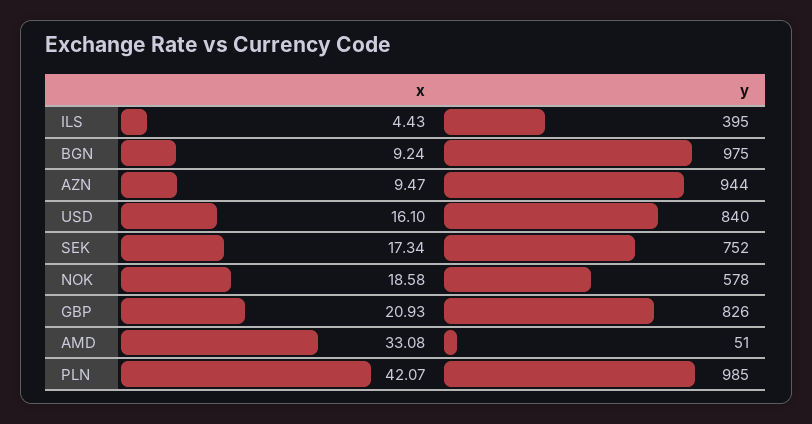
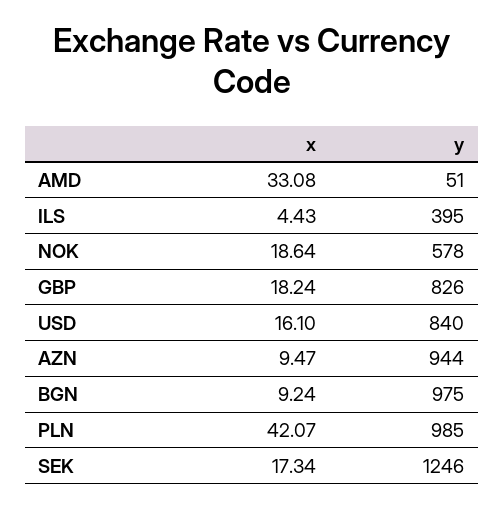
y, SEK: 752 -> 1246
x, NOK: 18.58 -> 18.64
x, GBP: 20.93 -> 18.24

